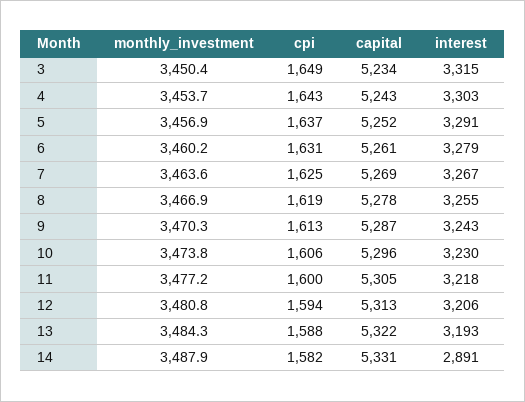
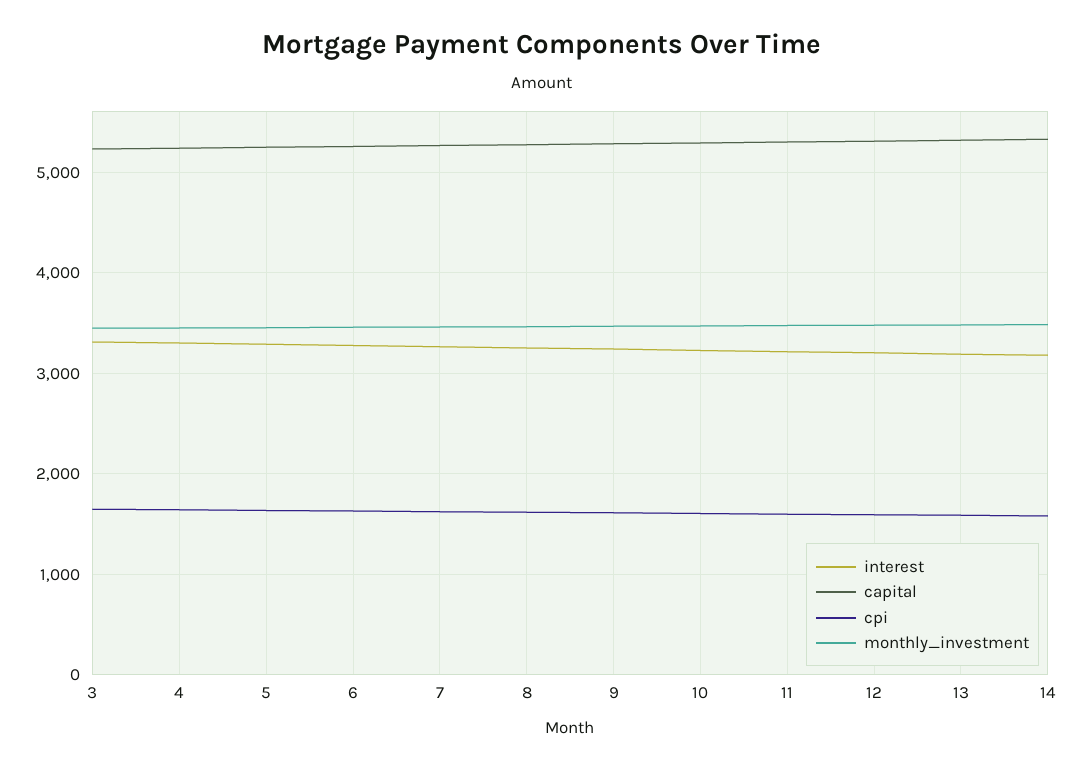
interest, 14: 2891 -> 3200

